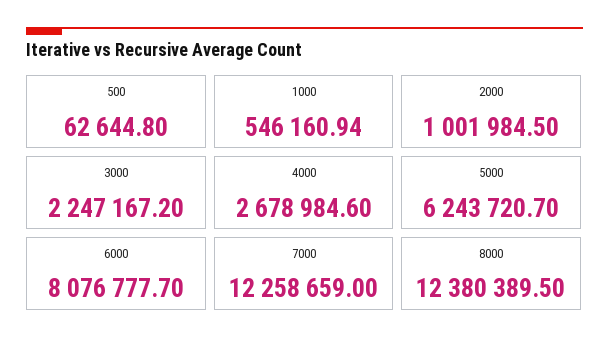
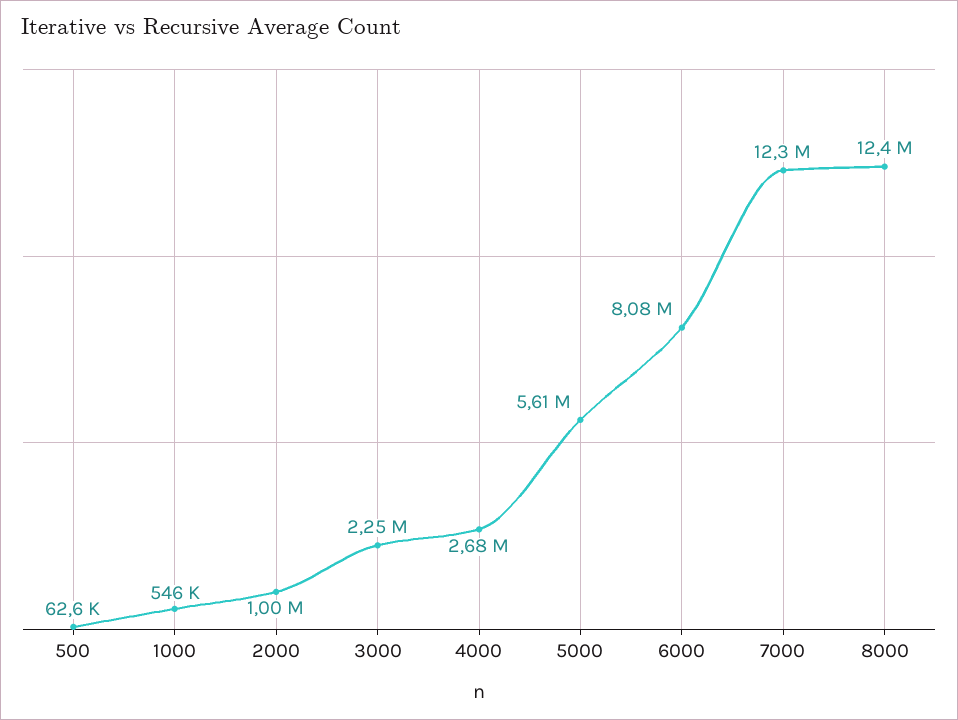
5000: 6243720.7 -> 5610000

